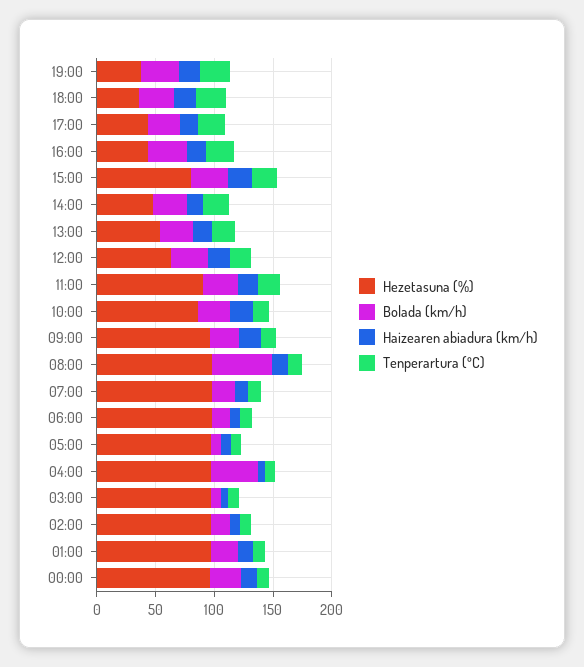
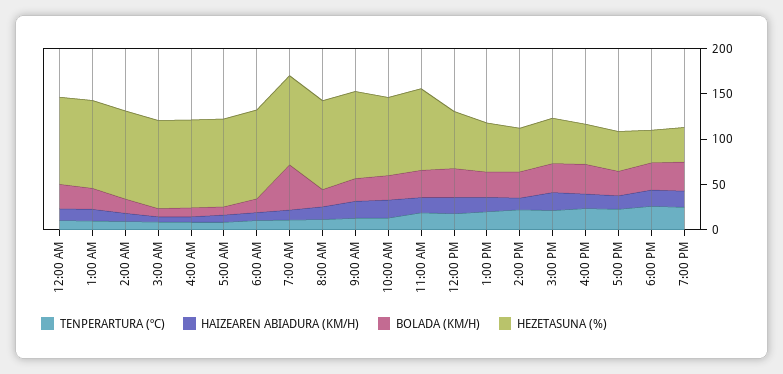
Hezetasuna (%), 15:00: 80 -> 50
Bolada (km/h), 08:00: 50 -> 20
Bolada (km/h), 07:00: 20 -> 50
Bolada (km/h), 04:00: 40 -> 10

